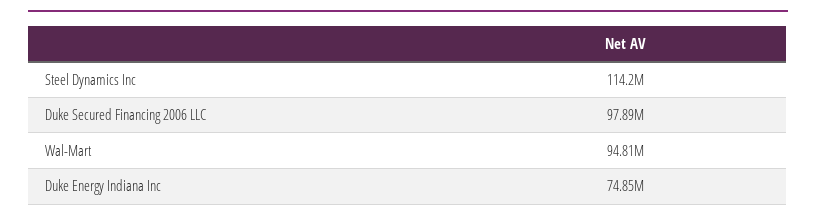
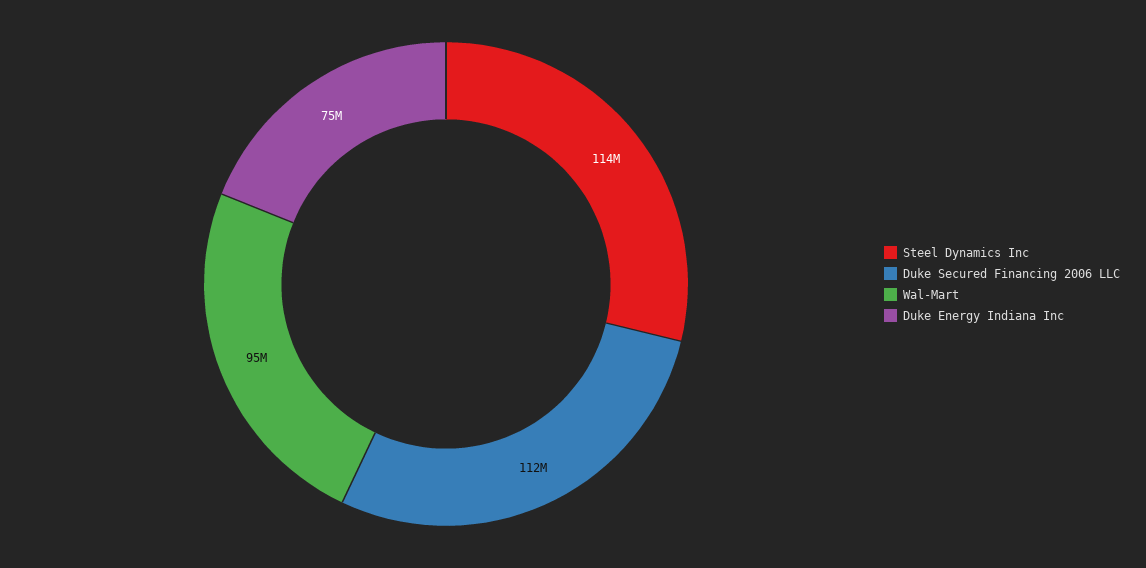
Duke Secured Financing 2006 LLC: 97890000 -> 112000000

